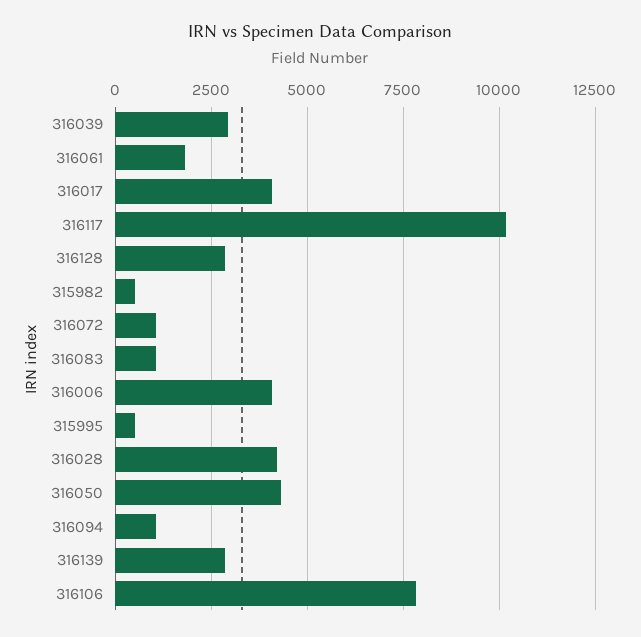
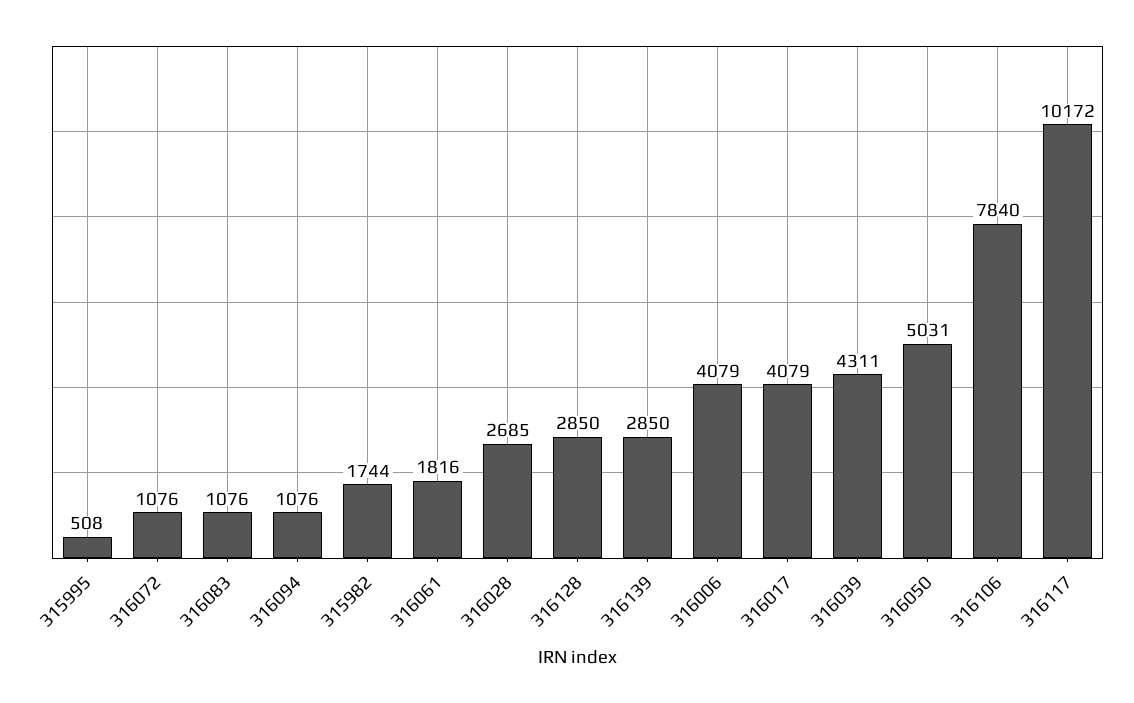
316039: 3000 -> 4311
315982: 500 -> 1744
316028: 4250 -> 2685
316050: 4250 -> 5031

